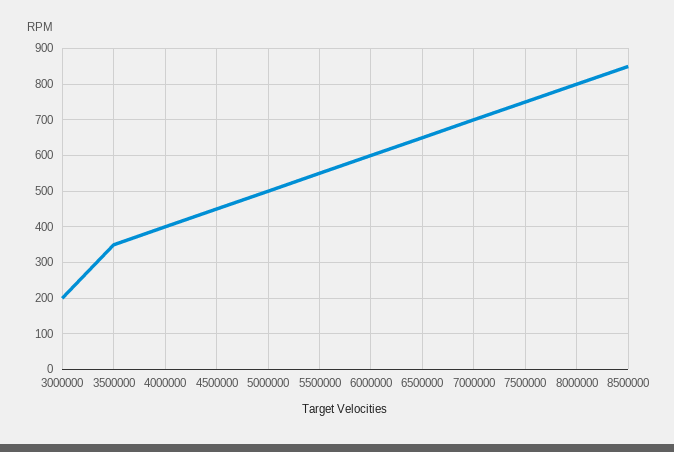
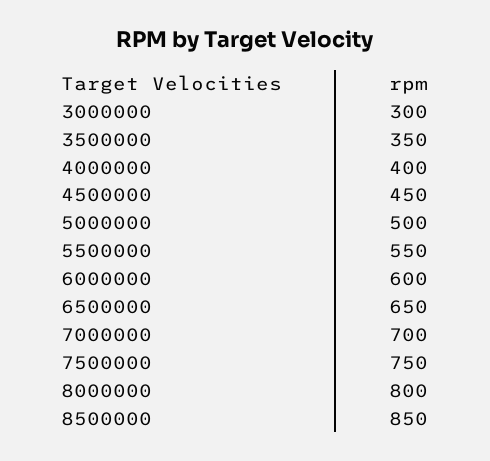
3000000: 200 -> 300

